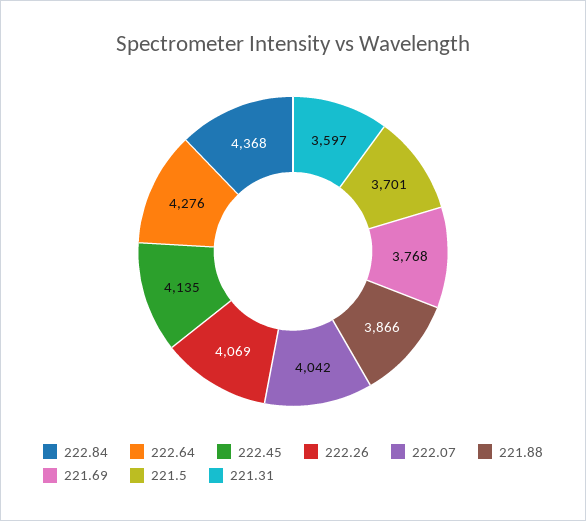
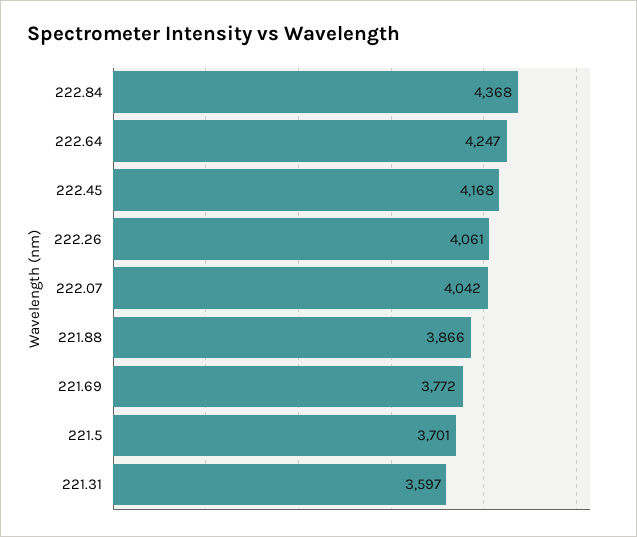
222.64: 4276 -> 4247
222.45: 4135 -> 4168
222.26: 4069 -> 4061
221.69: 3768 -> 3772

